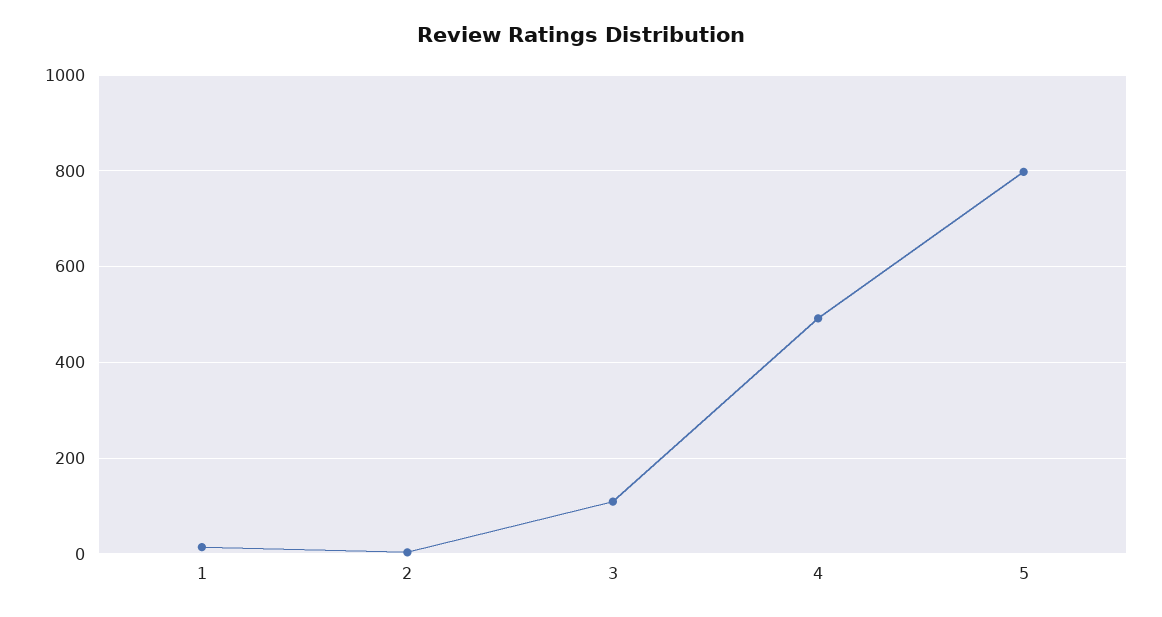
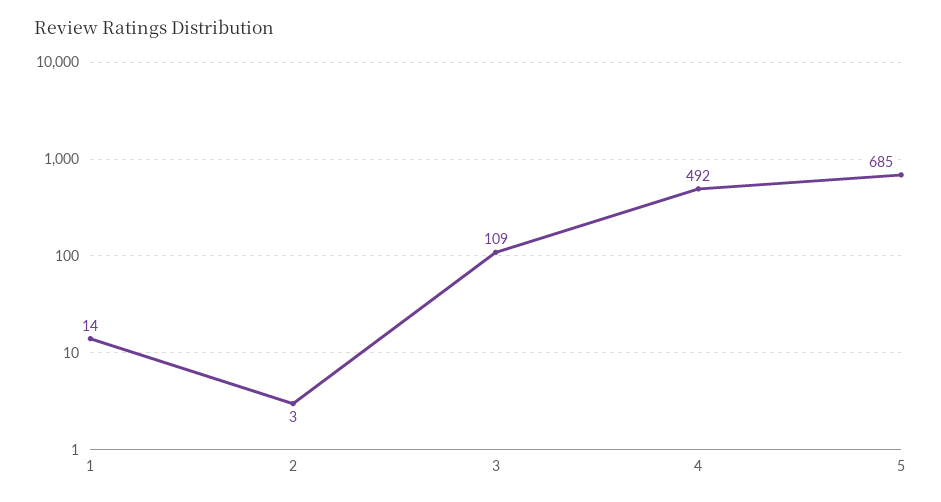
5: 800 -> 685

